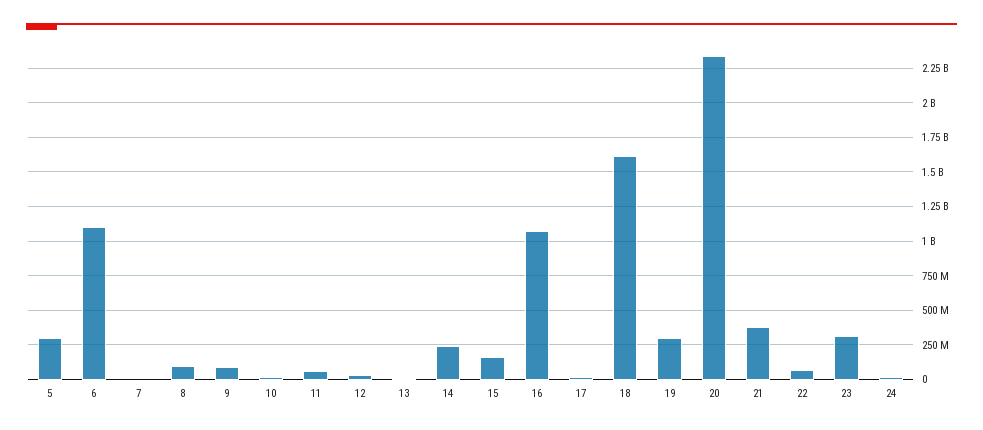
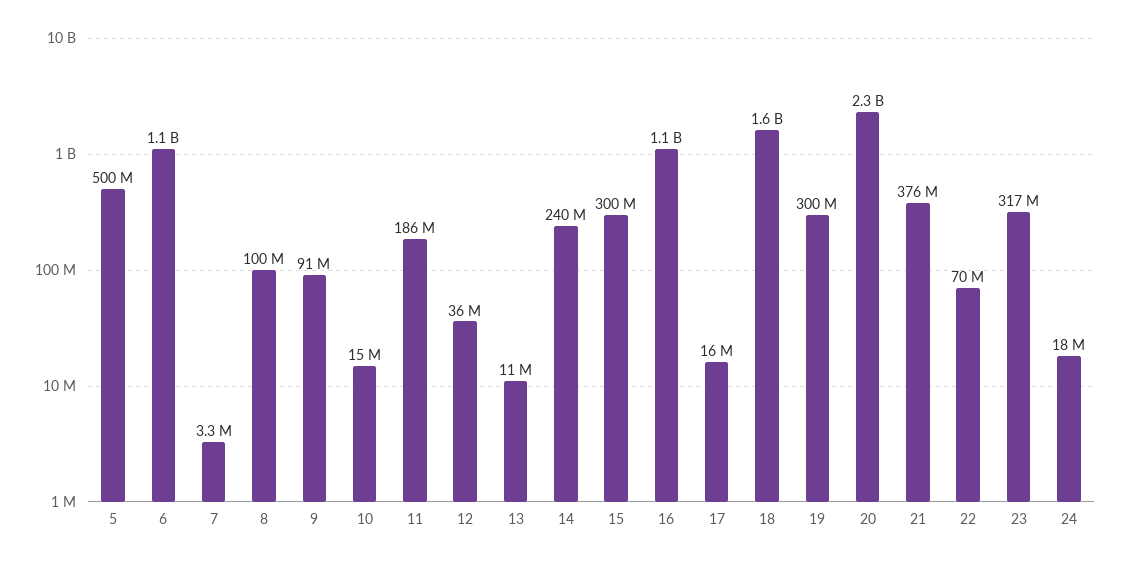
5: 300000000 -> 500000000
11: 50000000 -> 186000000
15: 150000000 -> 300000000

